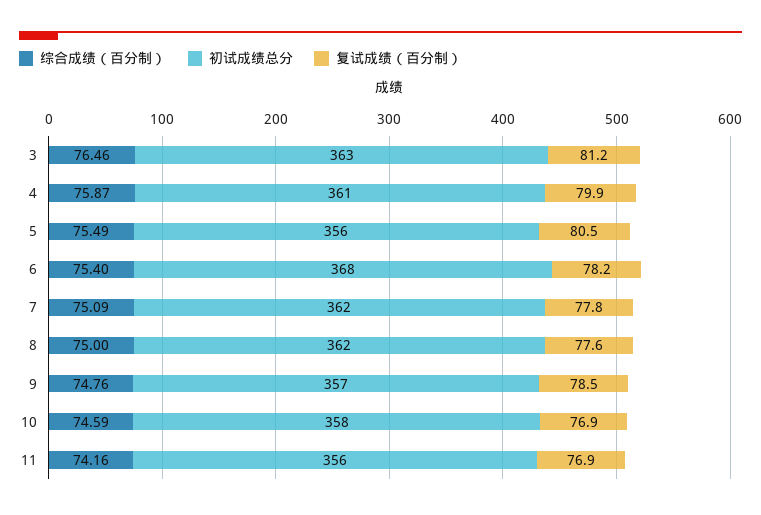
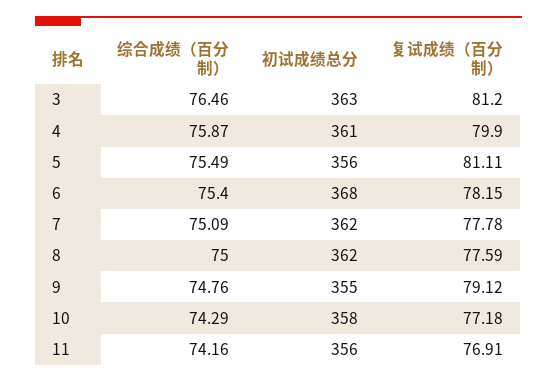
复试成绩（百分制）, 5: 80.5 -> 81.11
初试成绩总分, 9: 357 -> 355
复试成绩（百分制）, 9: 78.5 -> 79.12
综合成绩（百分制）, 10: 74.59 -> 74.29
复试成绩（百分制）, 10: 76.9 -> 77.18

